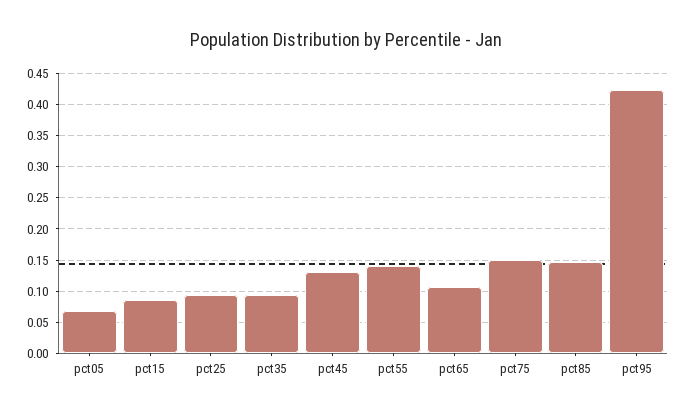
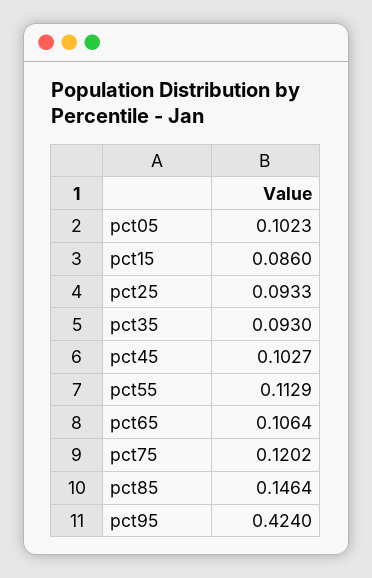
pct05: 0.07 -> 0.1023
pct45: 0.13 -> 0.1027
pct55: 0.14 -> 0.1129
pct75: 0.15 -> 0.1202

